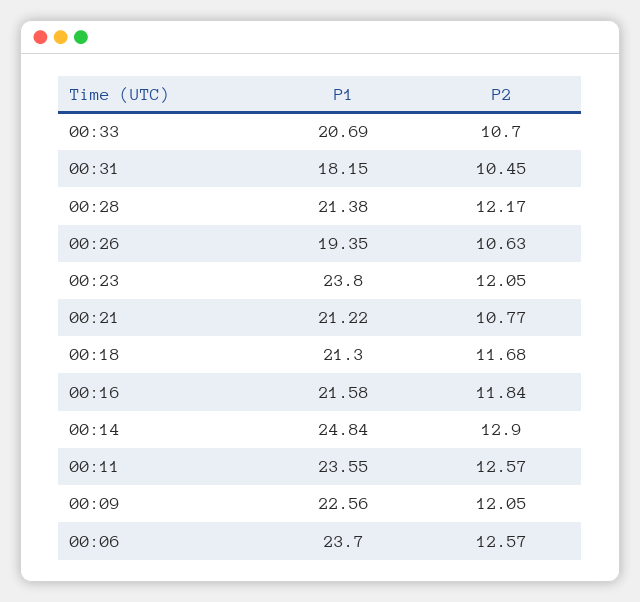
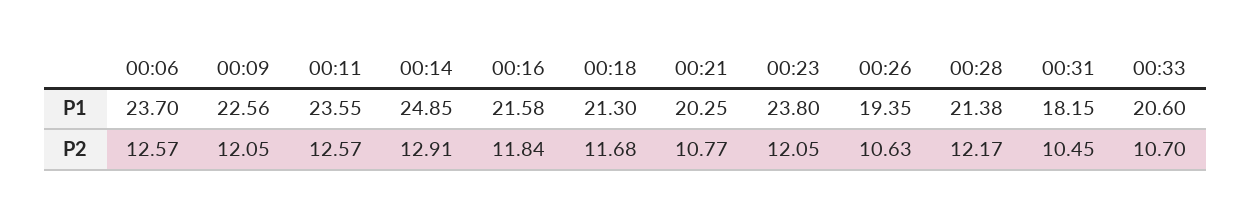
P1, 00:33: 20.69 -> 20.6
P1, 00:21: 21.22 -> 20.25
P1, 00:14: 24.84 -> 24.85
P2, 00:14: 12.9 -> 12.91

